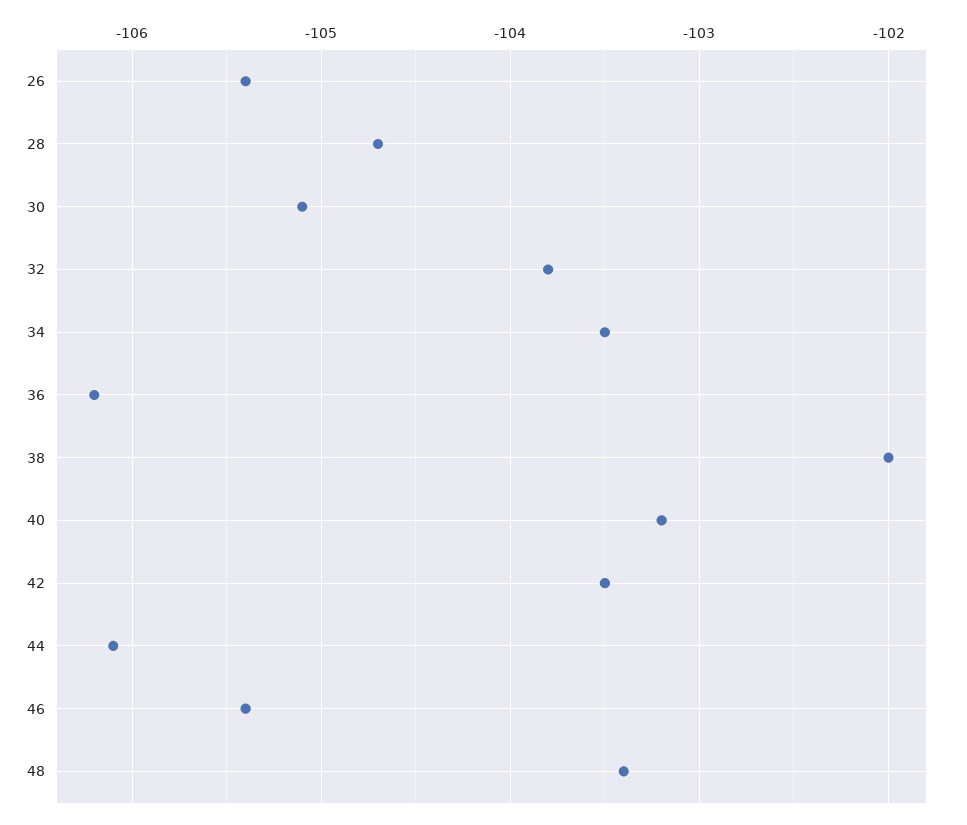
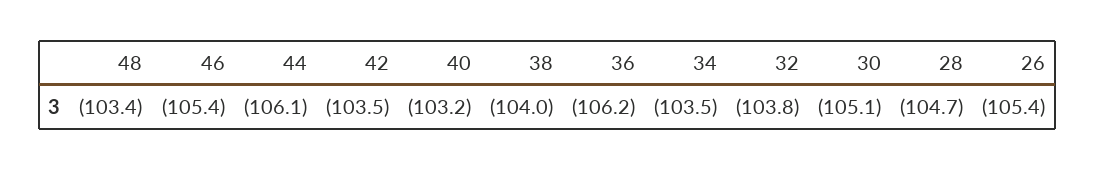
38: -102 -> -104

